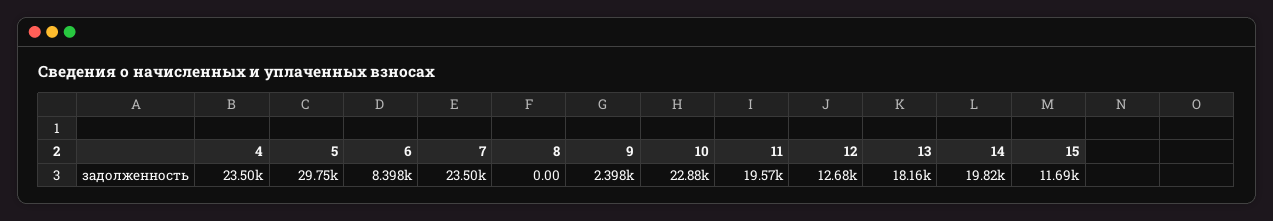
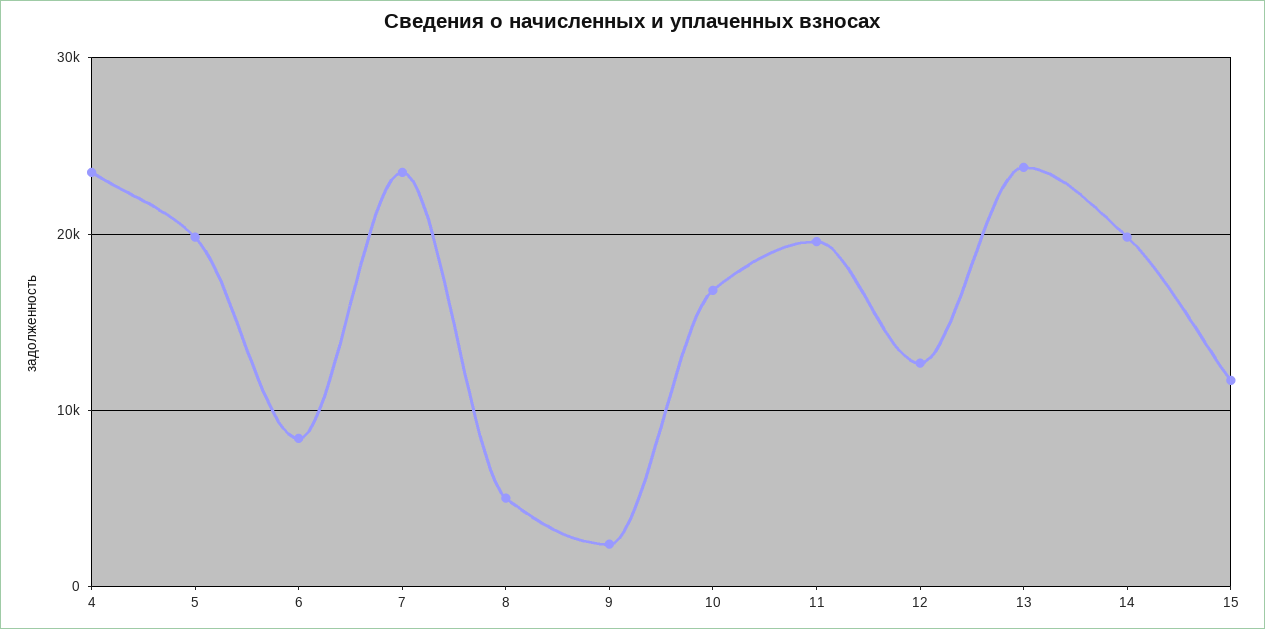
5: 29750 -> 20000
8: 0 -> 5000
10: 22880 -> 17000
13: 18160 -> 24000

